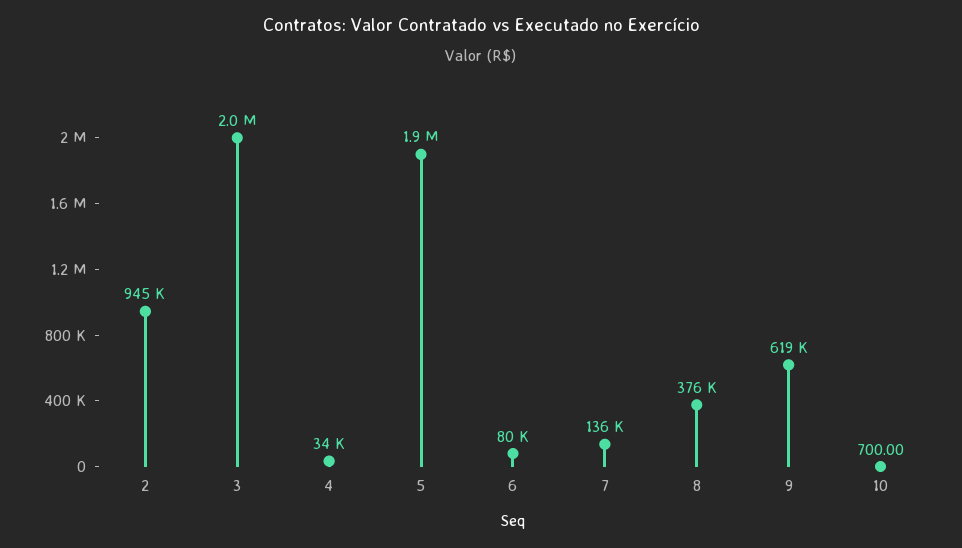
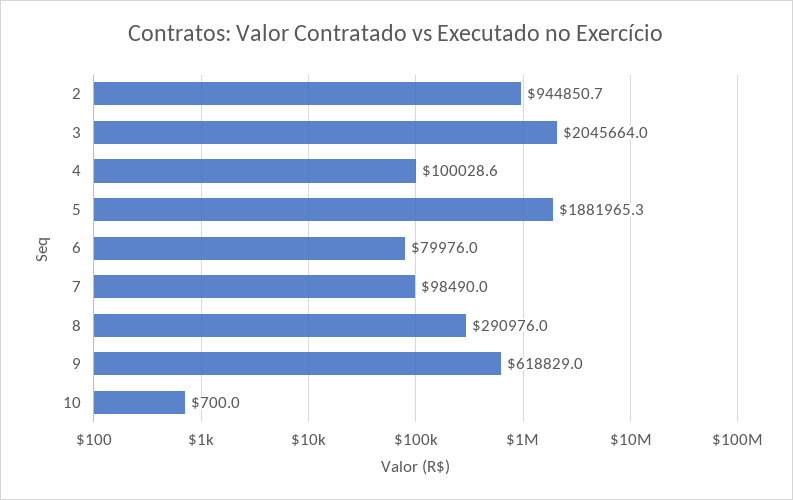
4: 34000 -> 100028.6
7: 136000 -> 98490
8: 376000 -> 290976

